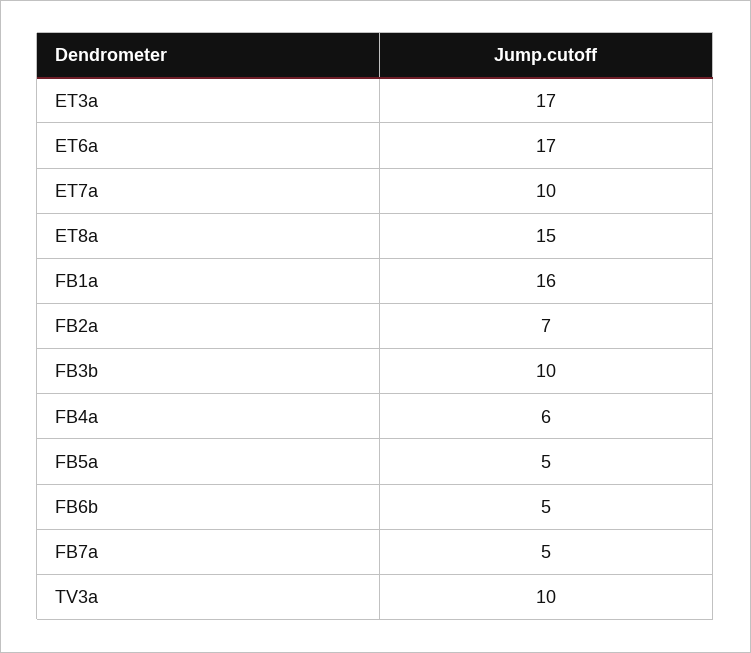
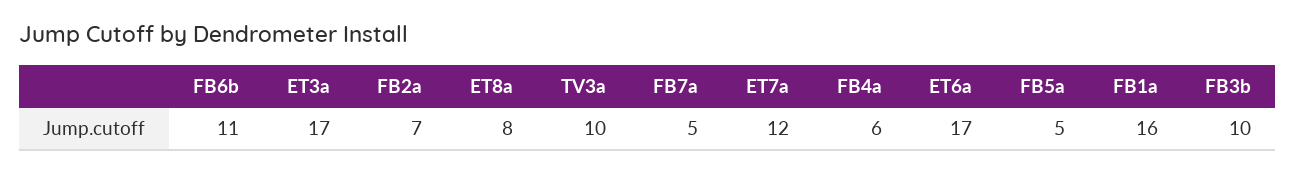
ET7a: 10 -> 12
ET8a: 15 -> 8
FB6b: 5 -> 11

